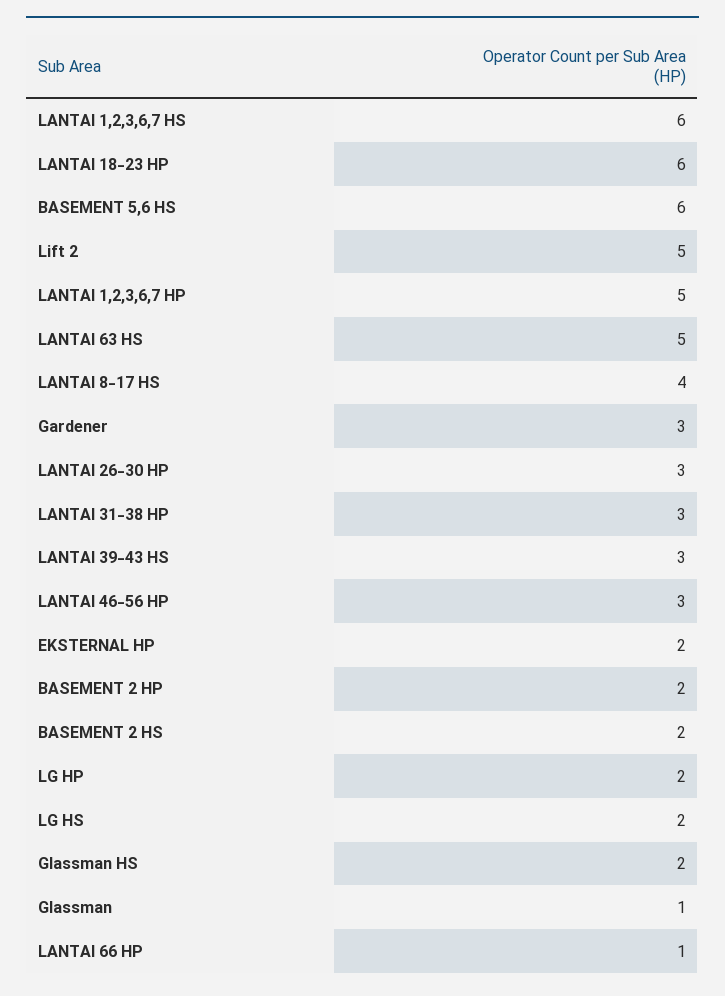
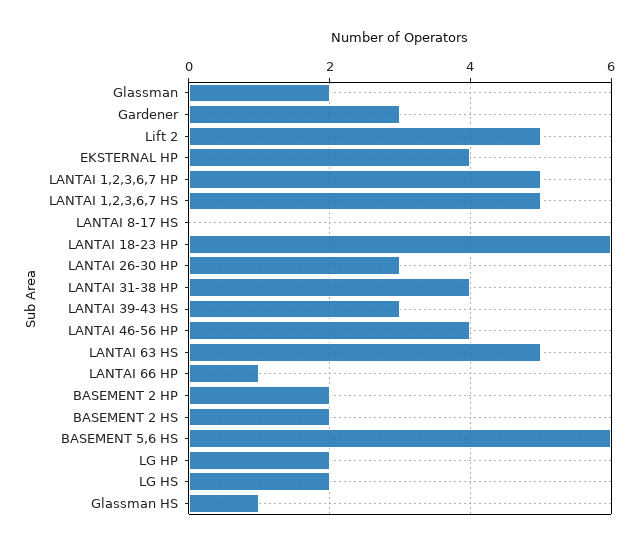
LANTAI 1,2,3,6,7 HS: 6 -> 5
LANTAI 8-17 HS: 4 -> 0
LANTAI 31-38 HP: 3 -> 4
LANTAI 46-56 HP: 3 -> 4
EKSTERNAL HP: 2 -> 4
Glassman HS: 2 -> 1
Glassman: 1 -> 2

